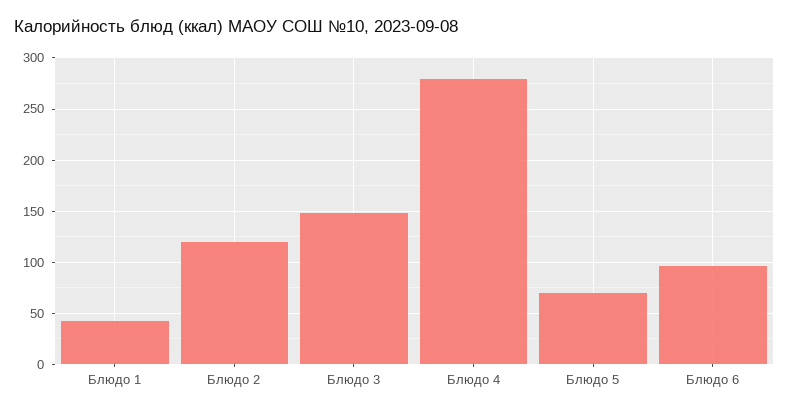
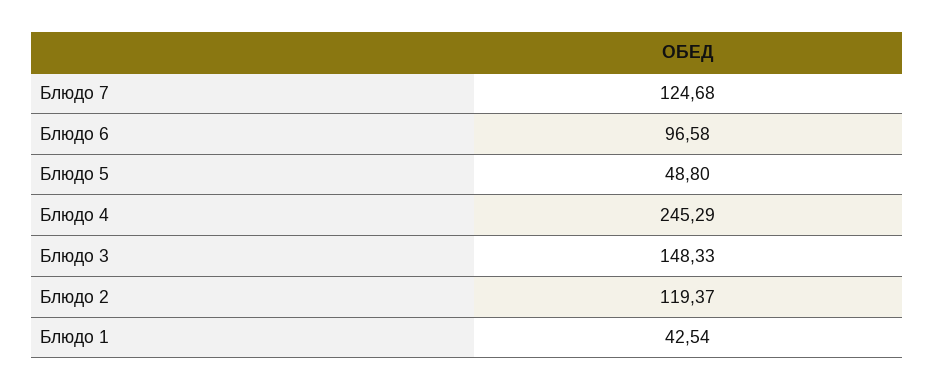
Блюдо 4: 280 -> 245.29
Блюдо 5: 70 -> 48.8
Блюдо 7: none -> 124.68

